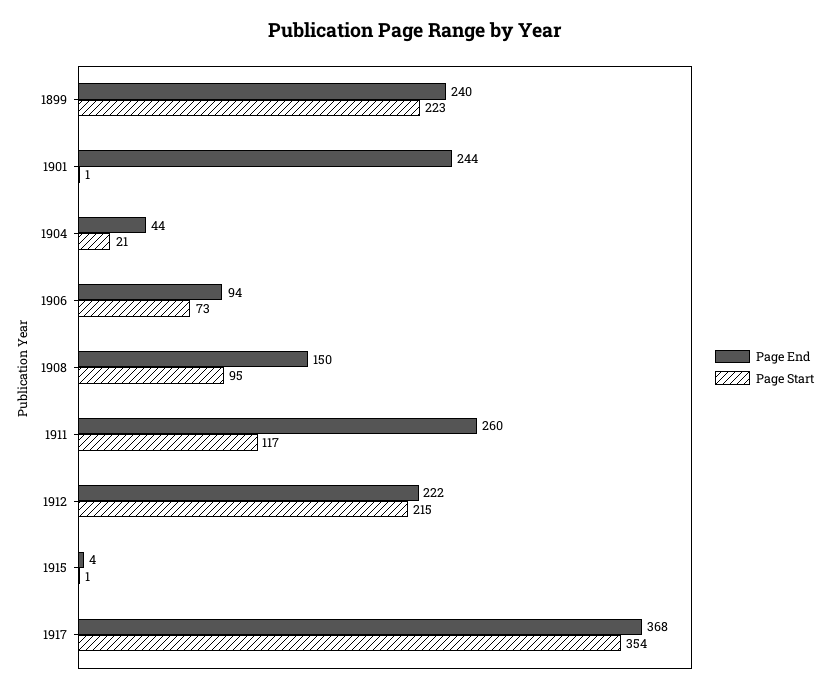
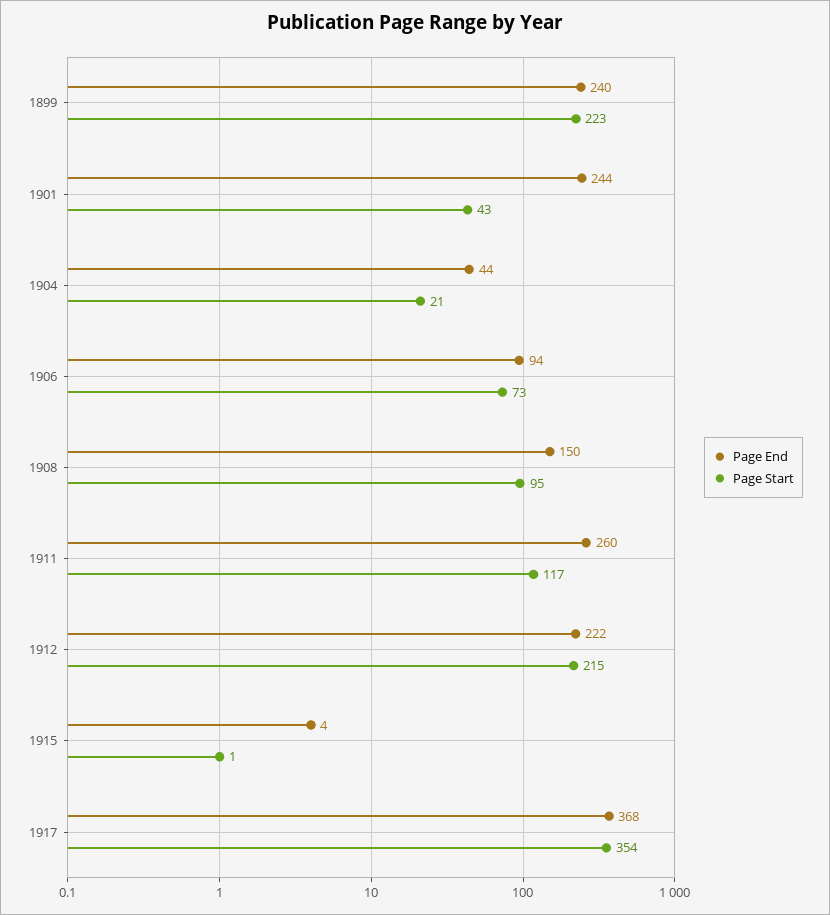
Page Start, 1901: 1 -> 43

